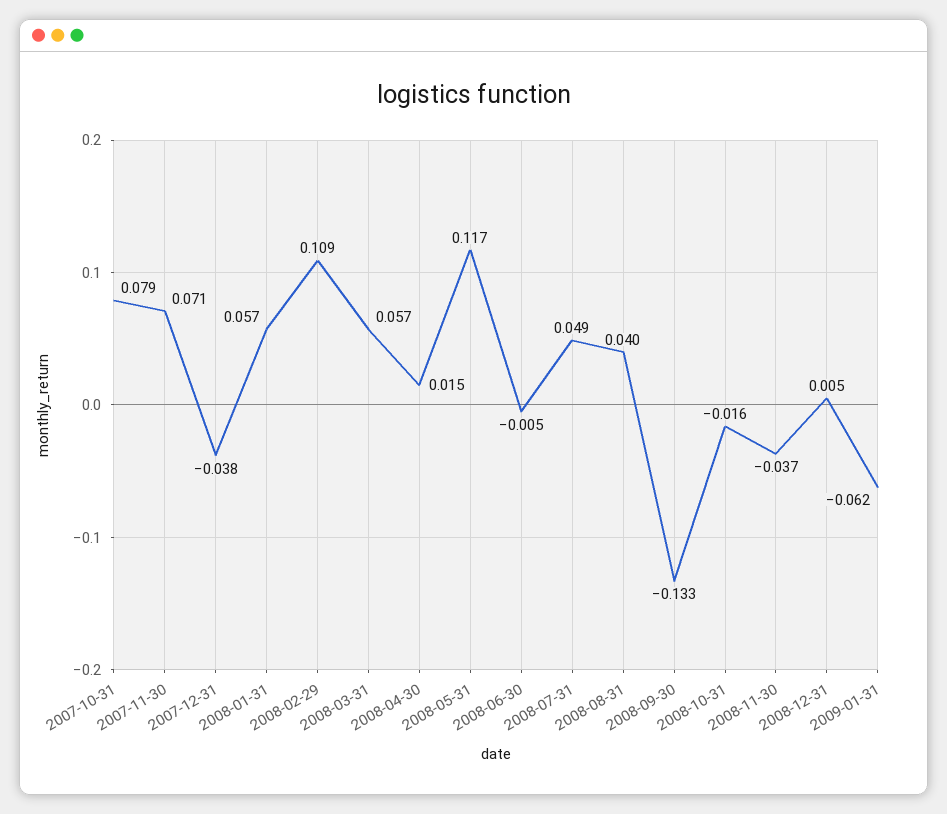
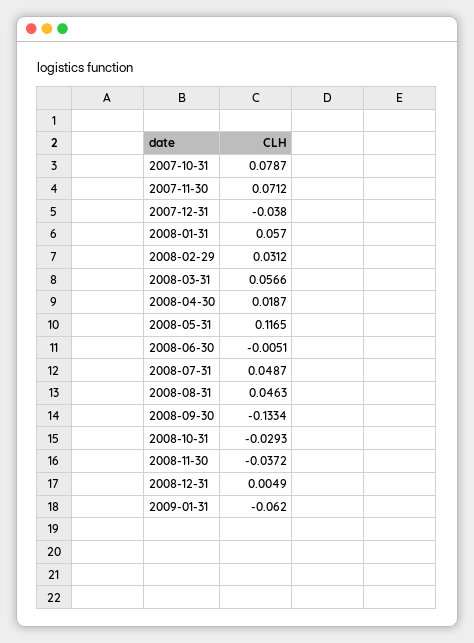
2008-02-29: 0.109 -> 0.0312
2008-04-30: 0.015 -> 0.0187
2008-08-31: 0.04 -> 0.0463
2008-10-31: -0.016 -> -0.0293

